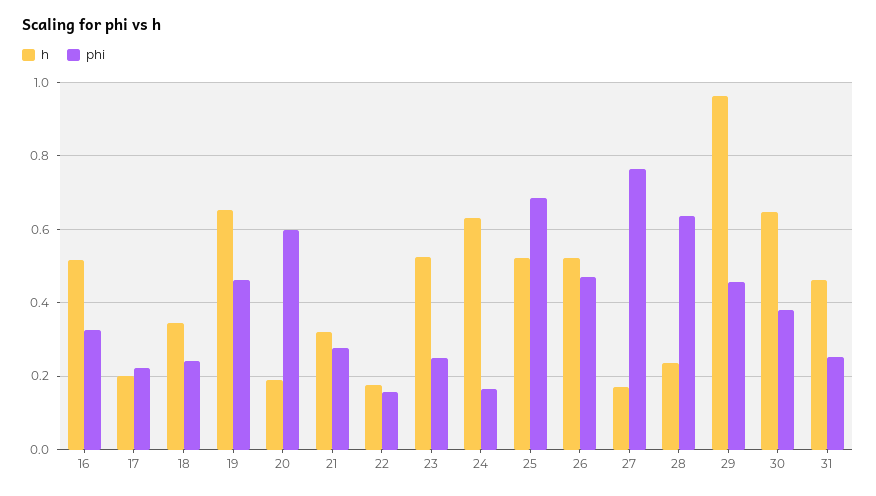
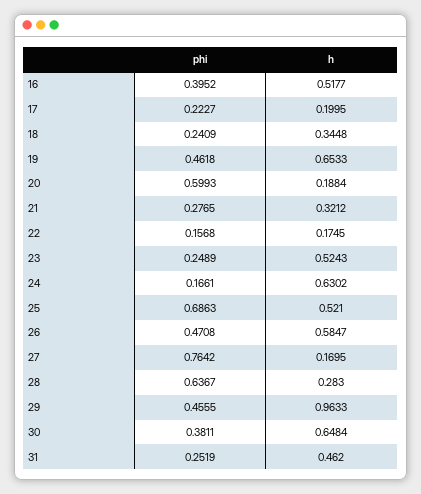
phi, 16: 0.32 -> 0.3952
h, 26: 0.52 -> 0.5847
h, 28: 0.24 -> 0.283

